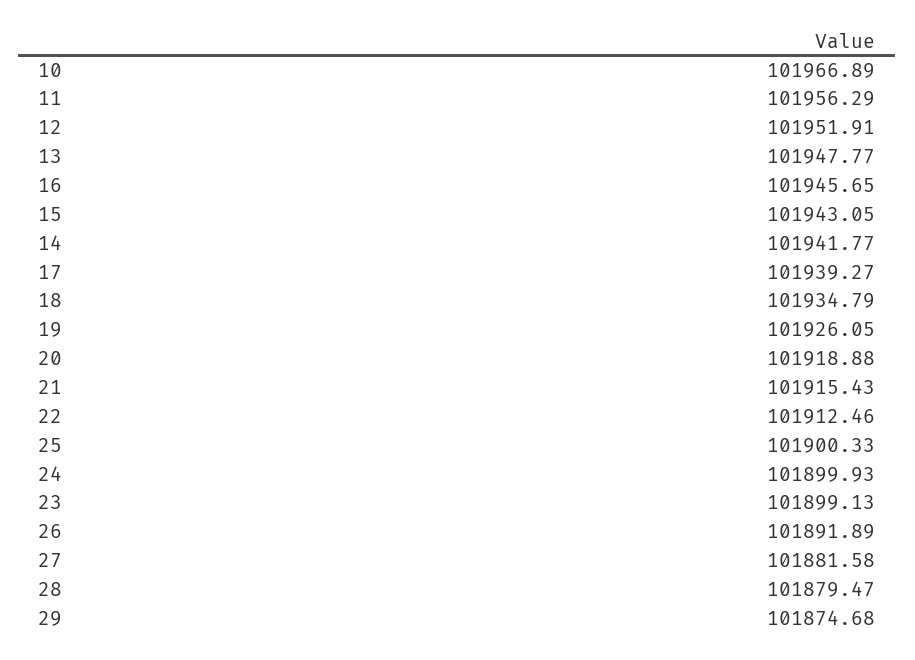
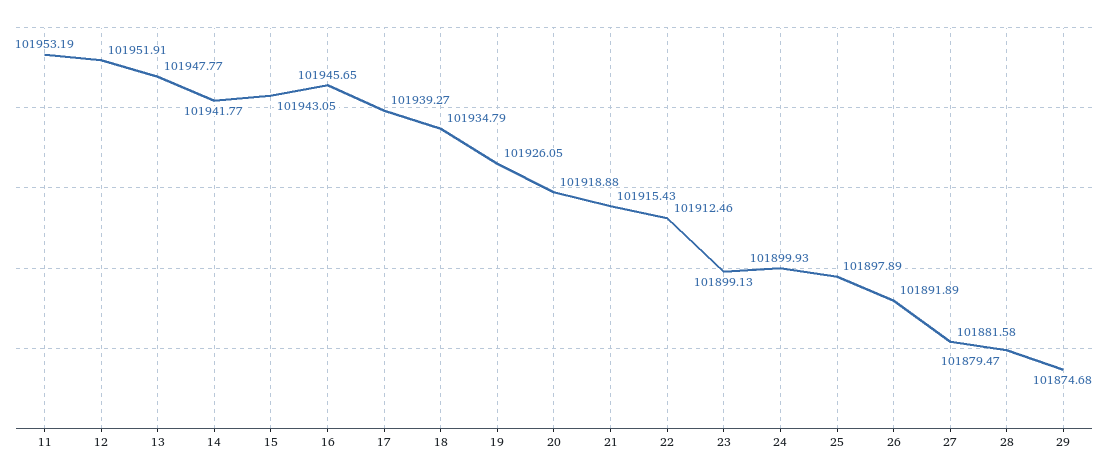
10: 101966.89 -> none
11: 101956.29 -> 101953.19
25: 101900.33 -> 101897.89

